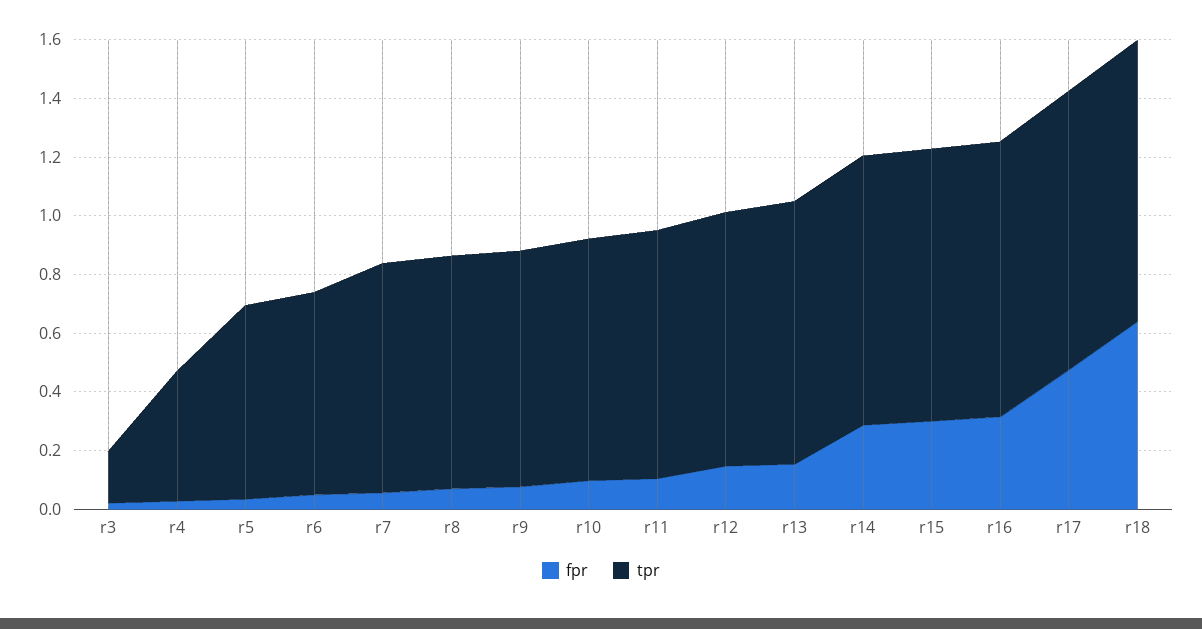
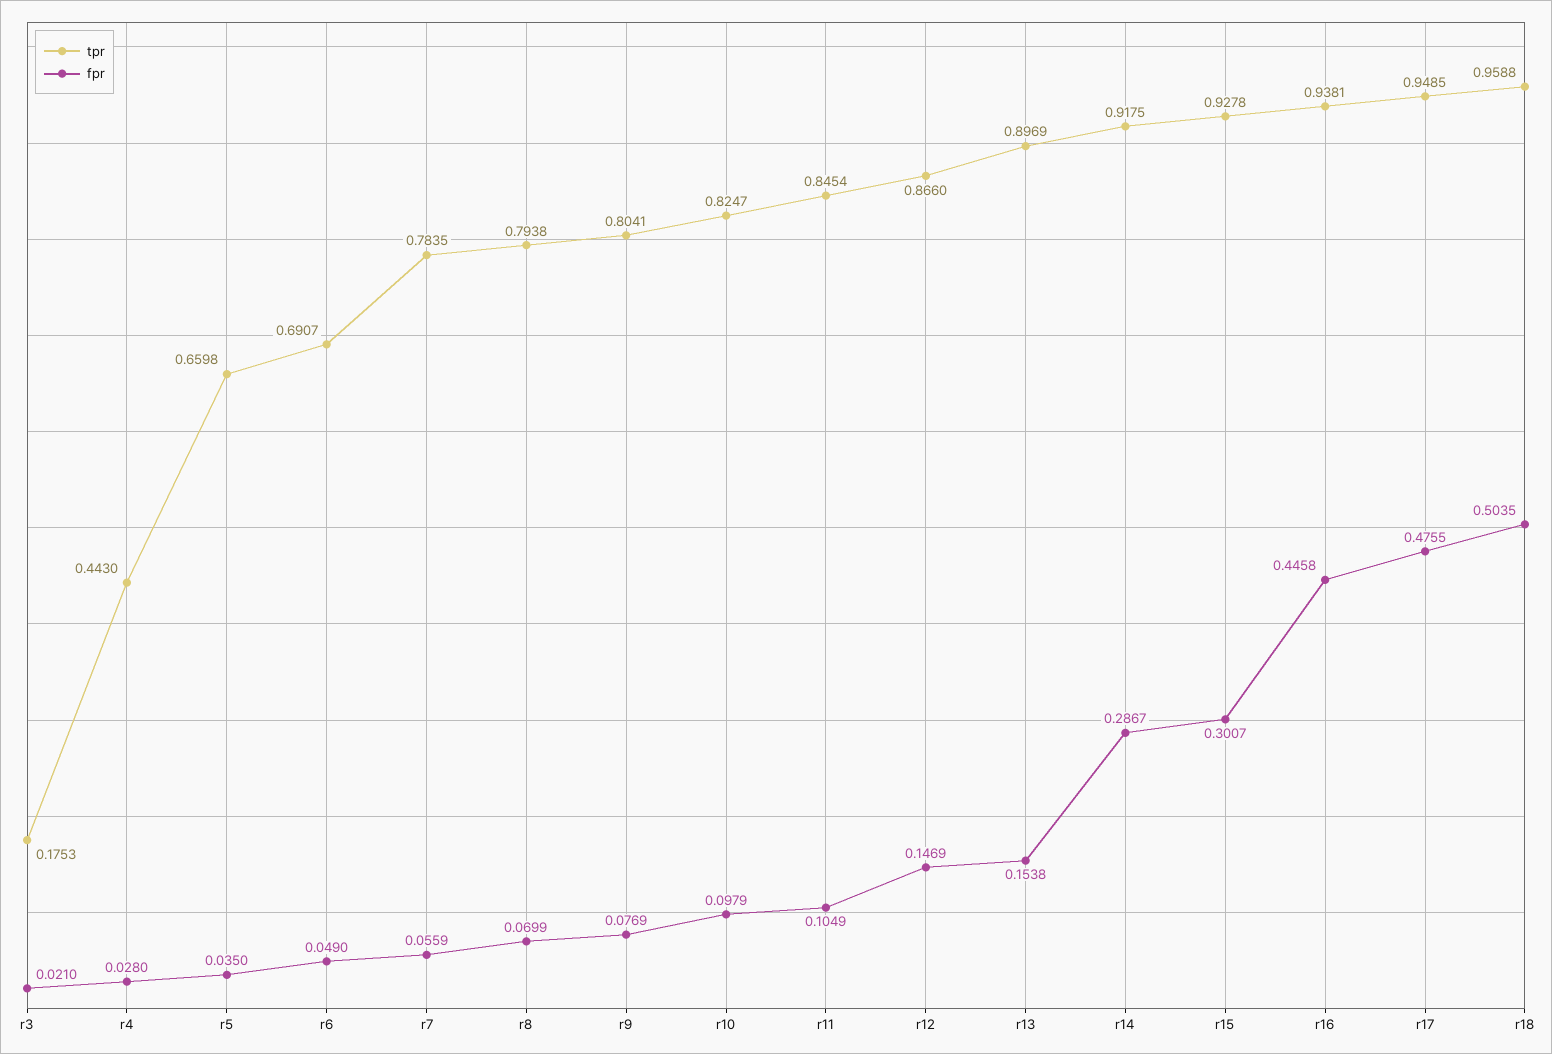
fpr, r16: 0.3 -> 0.4458
fpr, r18: 0.65 -> 0.5035

